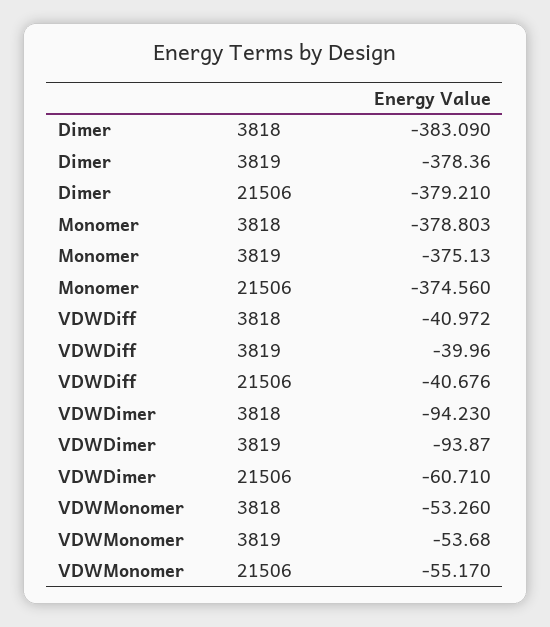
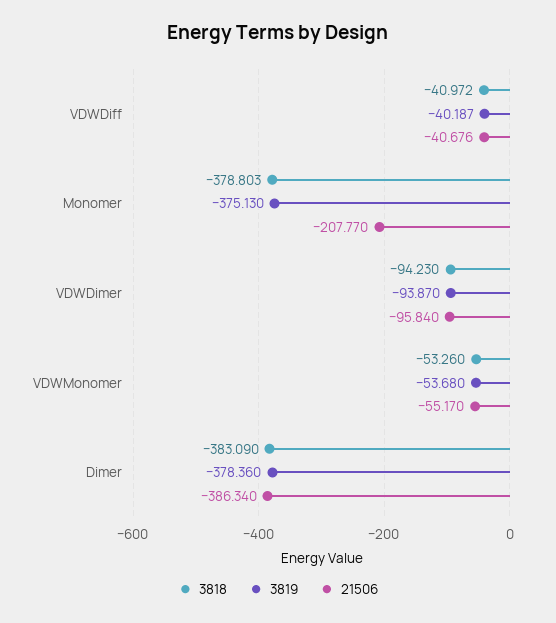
21506, Dimer: -379.21 -> -386.34
21506, Monomer: -374.56 -> -207.77
3819, VDWDiff: -39.96 -> -40.187
21506, VDWDimer: -60.71 -> -95.84

